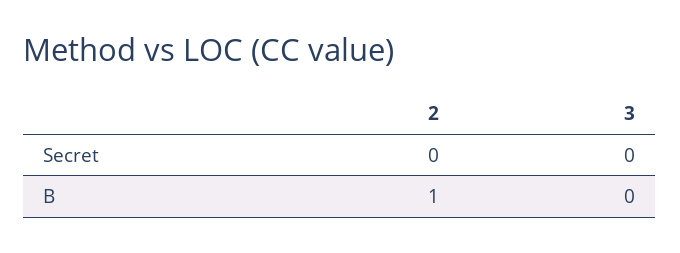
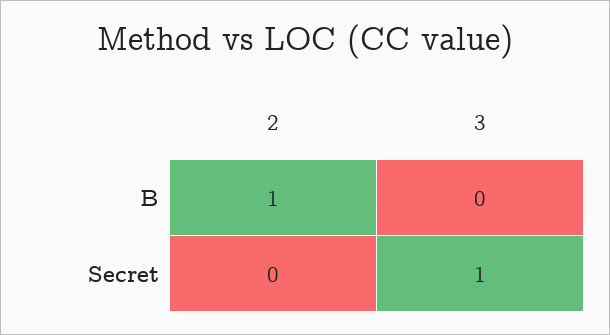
3, Secret: 0 -> 1

